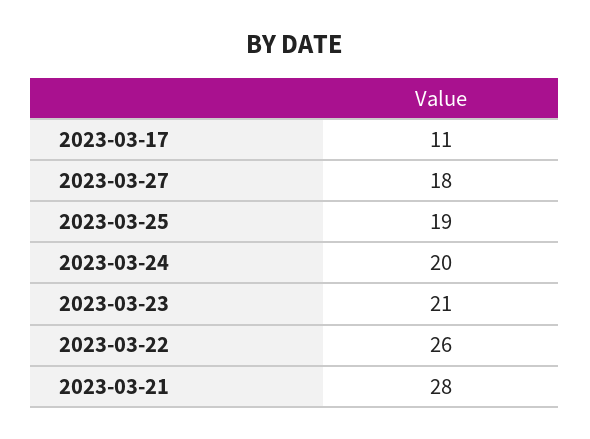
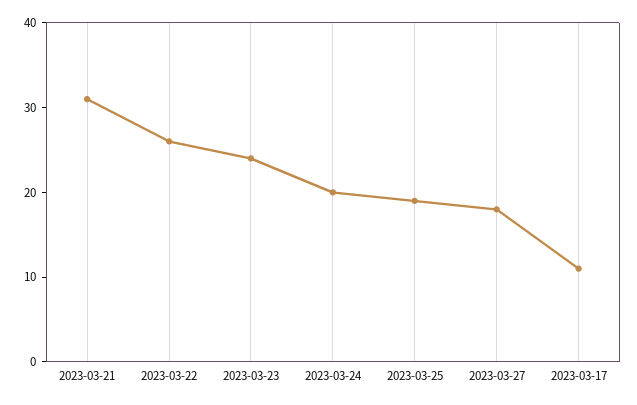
2023-03-23: 21 -> 24
2023-03-21: 28 -> 31

